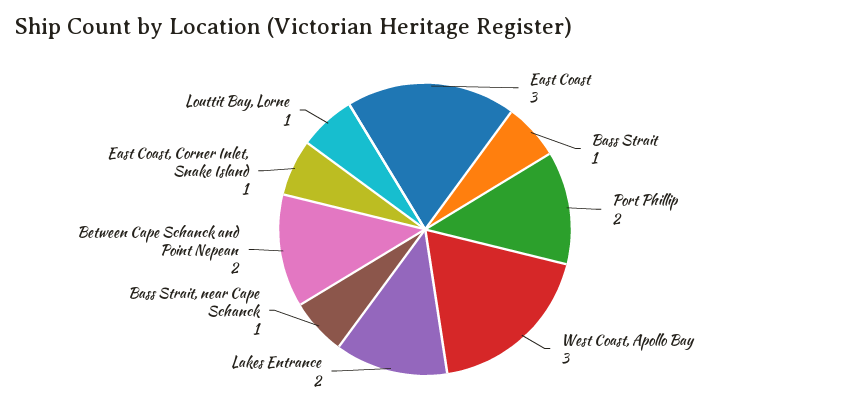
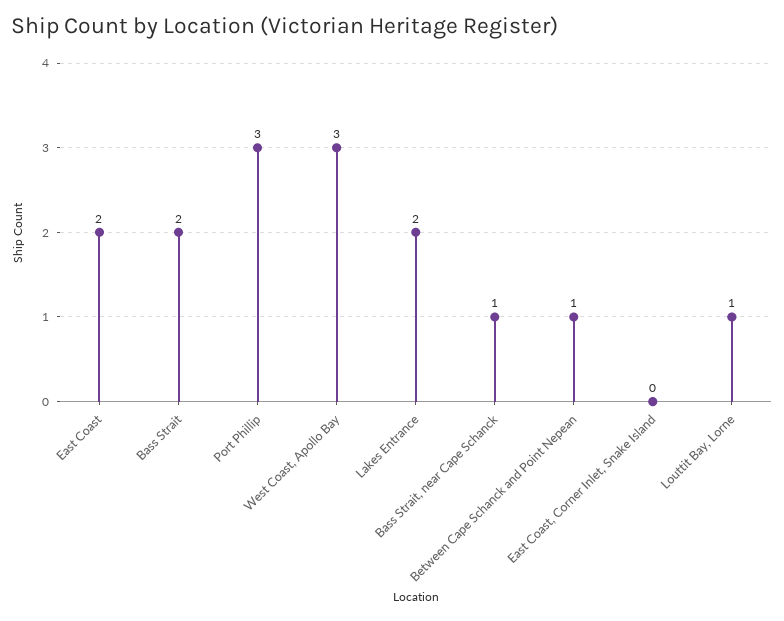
East Coast: 3 -> 2
Bass Strait: 1 -> 2
Port Phillip: 2 -> 3
Between Cape Schanck and Point Nepean: 2 -> 1
East Coast, Corner Inlet, Snake Island: 1 -> 0

